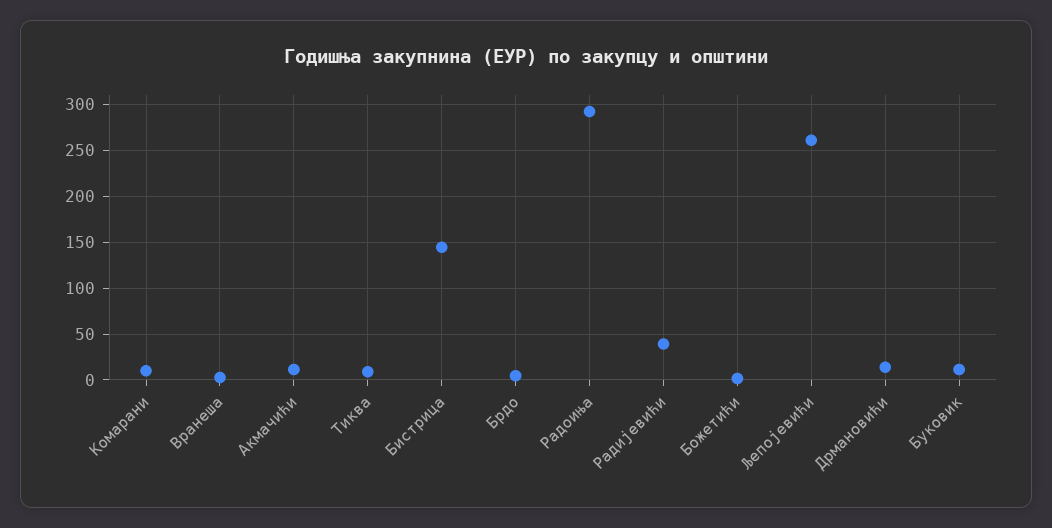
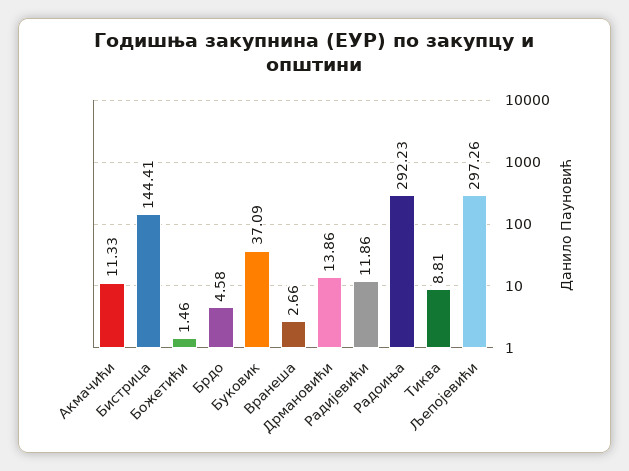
Комарани: 10 -> none
Радијевићи: 40 -> 11.86
Љепојевићи: 260 -> 297.26
Буковик: 10 -> 37.09

